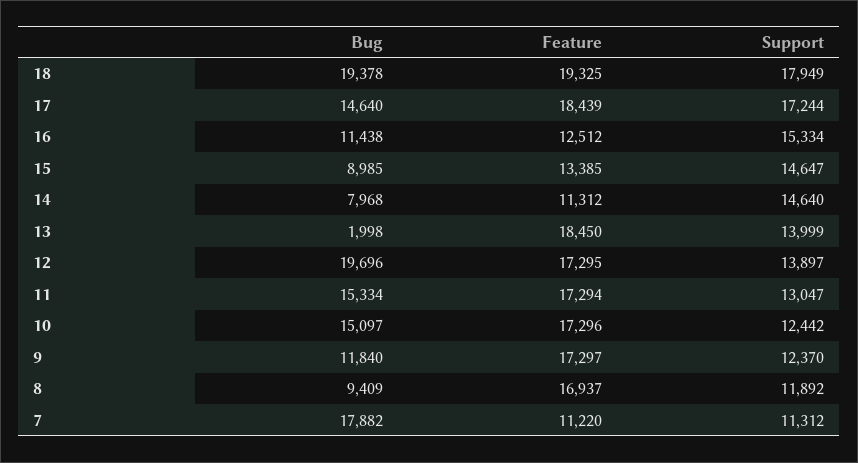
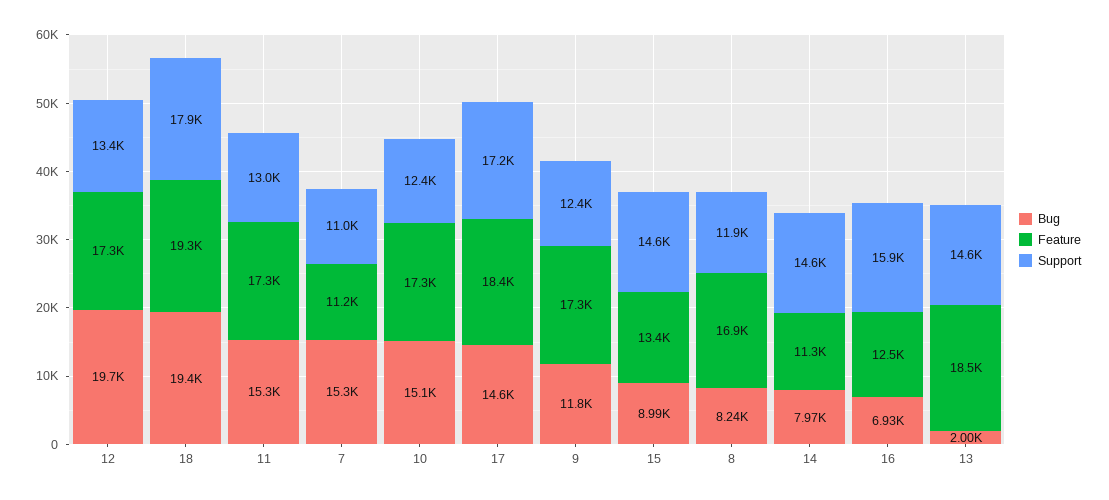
Bug, 16: 11438 -> 6930
Support, 16: 15334 -> 15900
Support, 13: 13999 -> 14600
Support, 12: 13897 -> 13400
Bug, 8: 9409 -> 8240
Bug, 7: 17882 -> 15300
Support, 7: 11312 -> 11000

